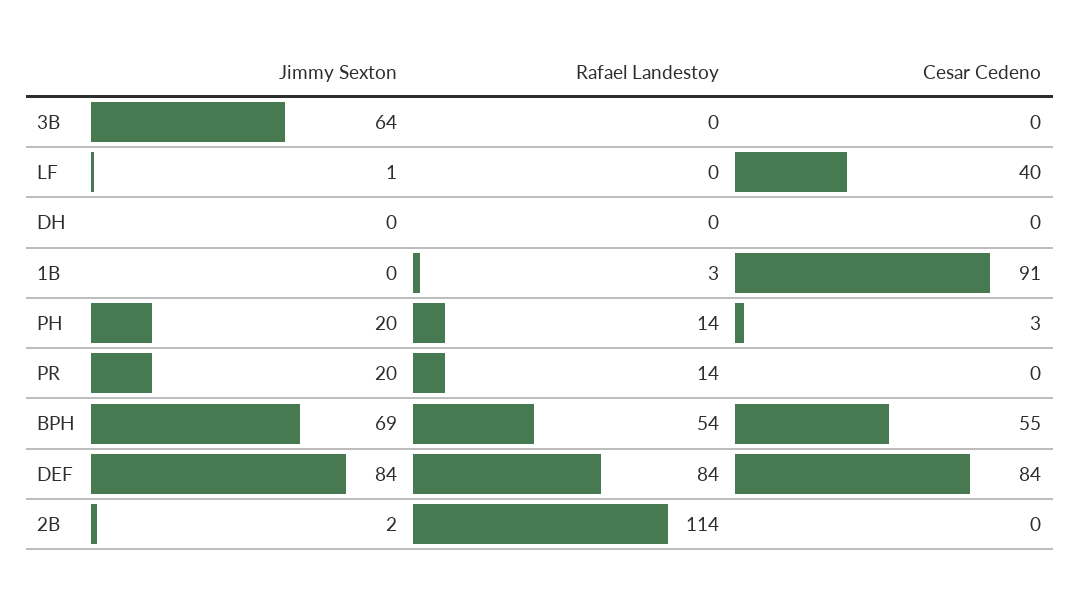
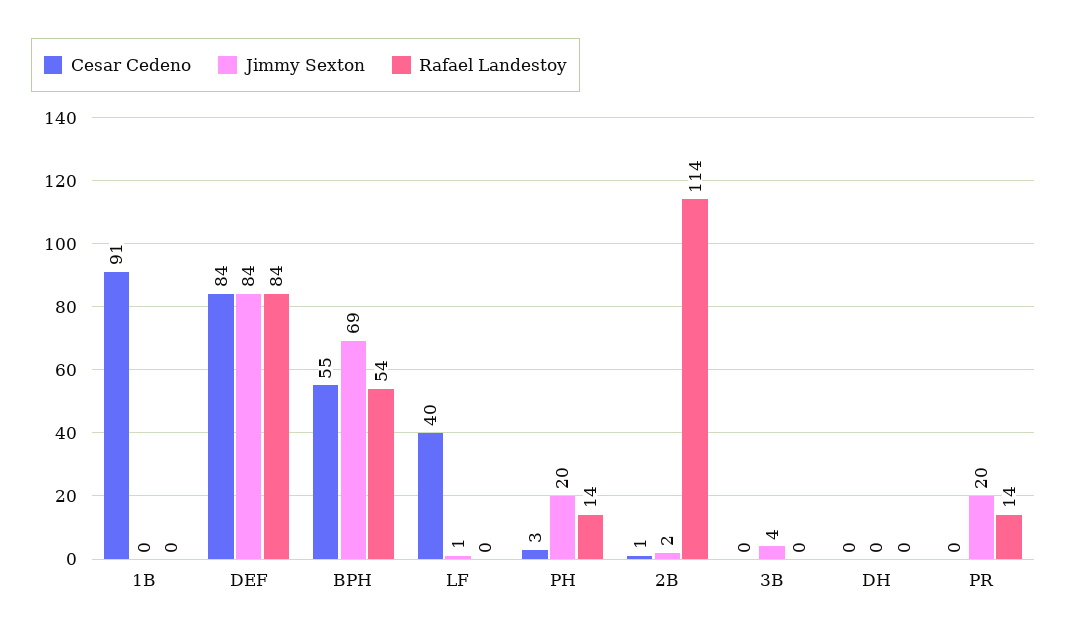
Jimmy Sexton, 3B: 64 -> 4
Rafael Landestoy, 1B: 3 -> 0
Cesar Cedeno, 2B: 0 -> 1

